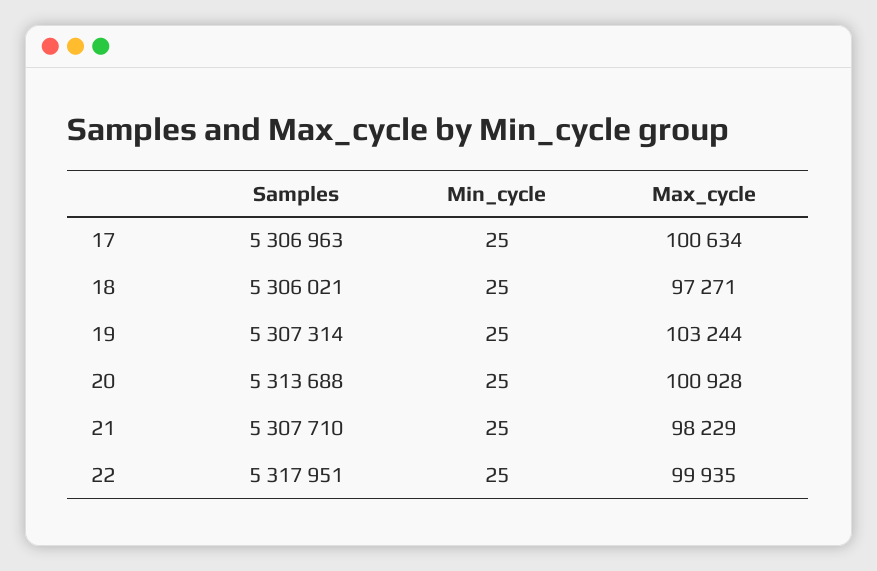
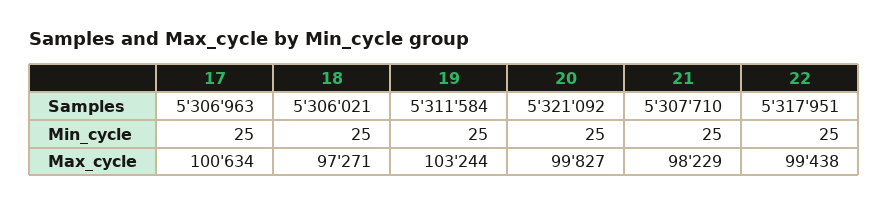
Samples, 19: 5307314 -> 5311584
Samples, 20: 5313688 -> 5321092
Max_cycle, 20: 100928 -> 99827
Max_cycle, 22: 99935 -> 99438

